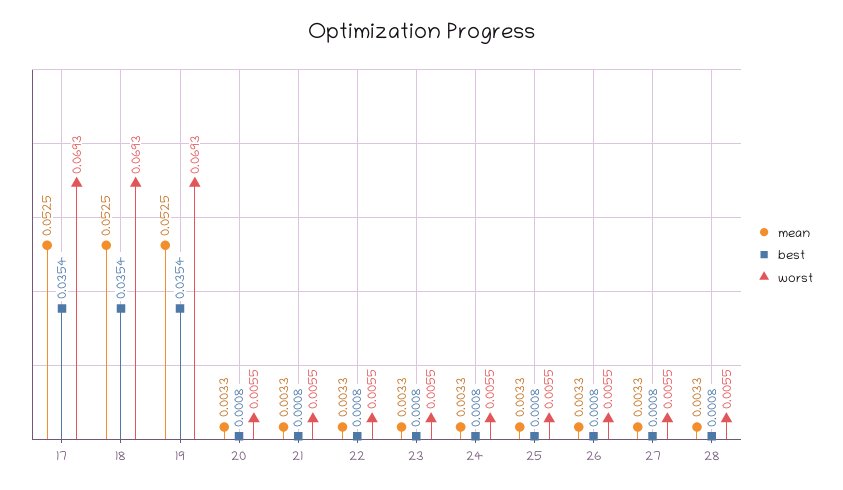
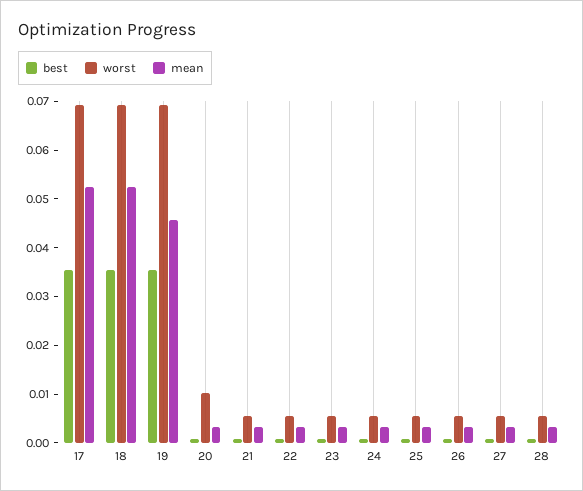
mean, 19: 0.0525 -> 0.046
worst, 20: 0.0055 -> 0.01

